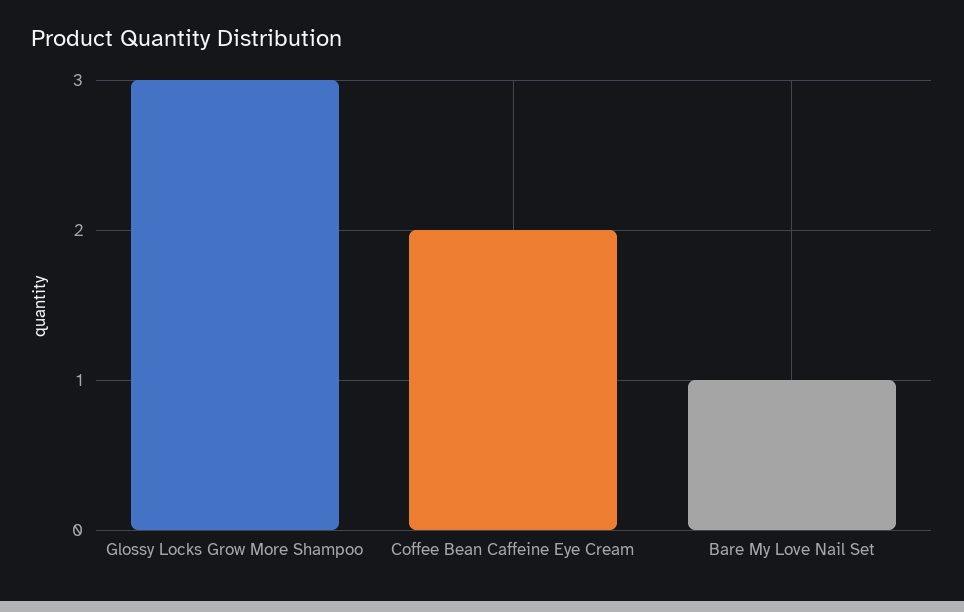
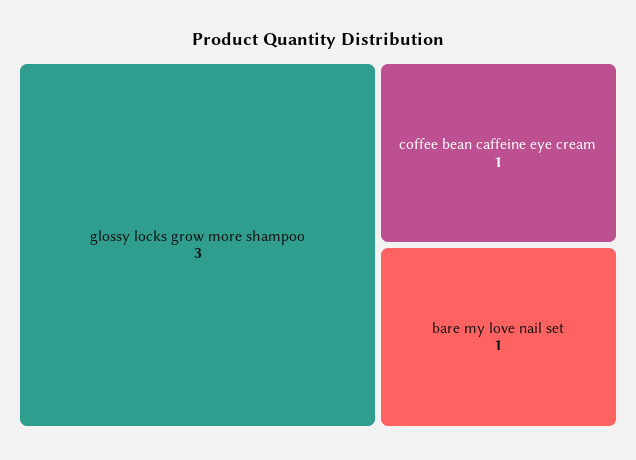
Coffee Bean Caffeine Eye Cream: 2 -> 1

